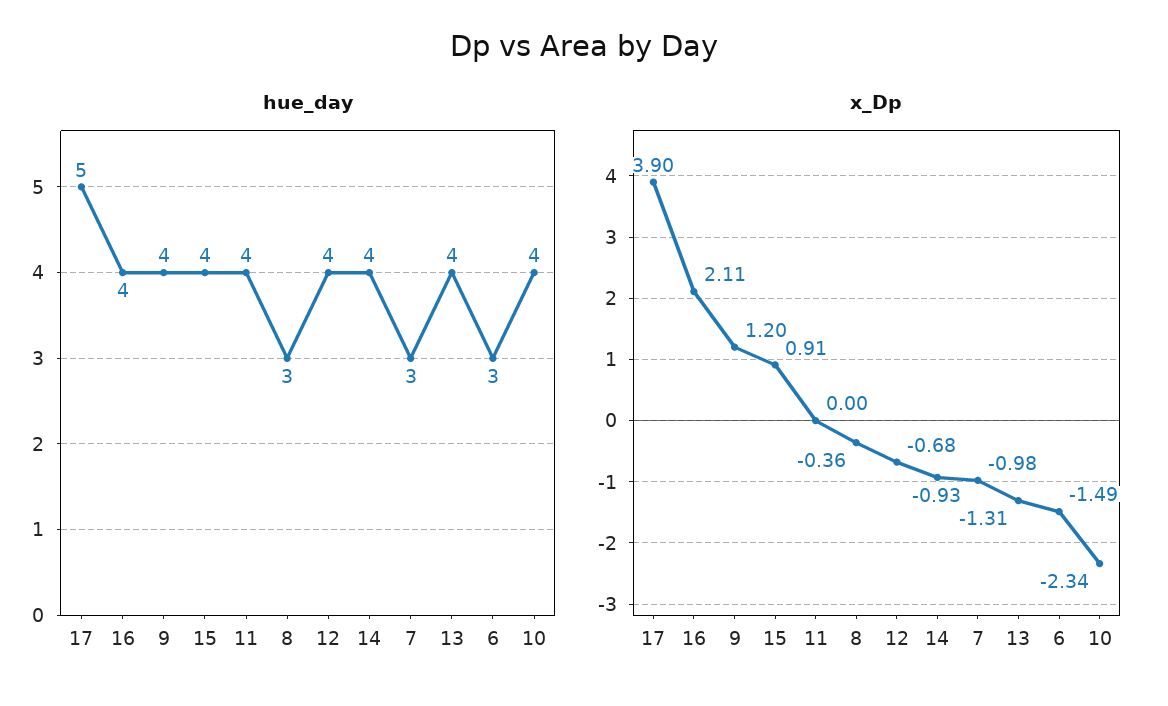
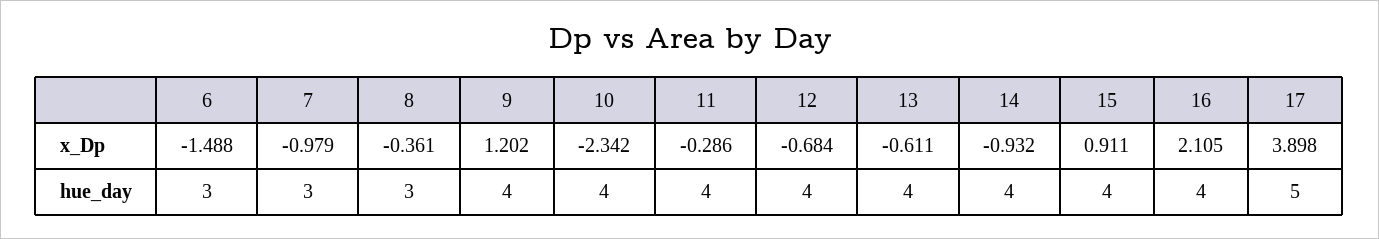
x_Dp, 11: 0 -> -0.286
x_Dp, 13: -1.31 -> -0.611

